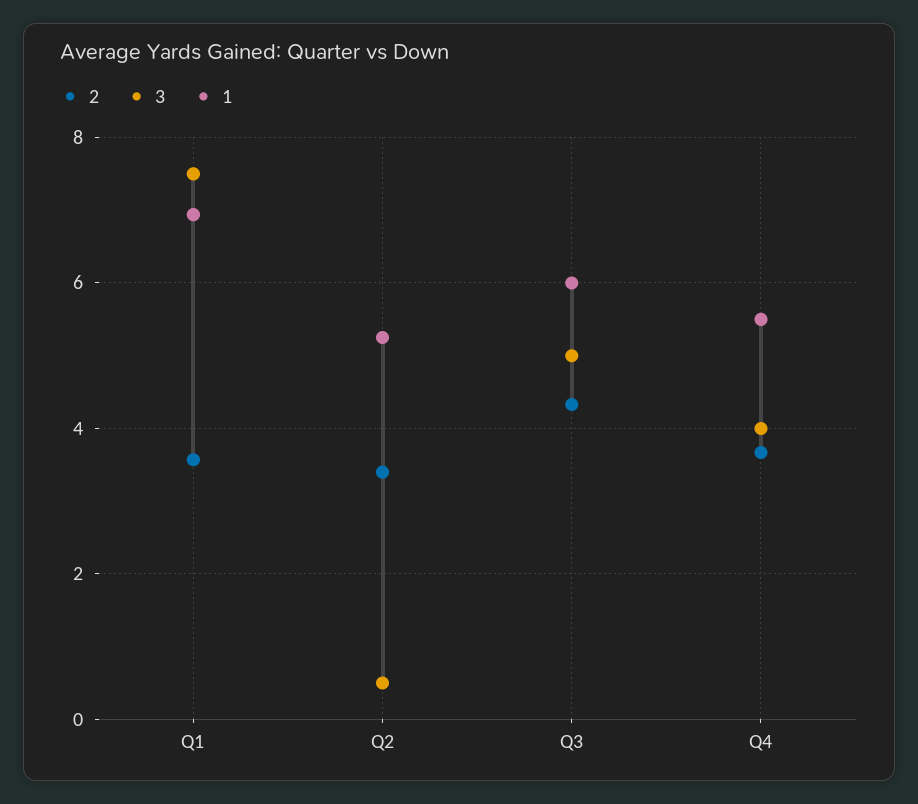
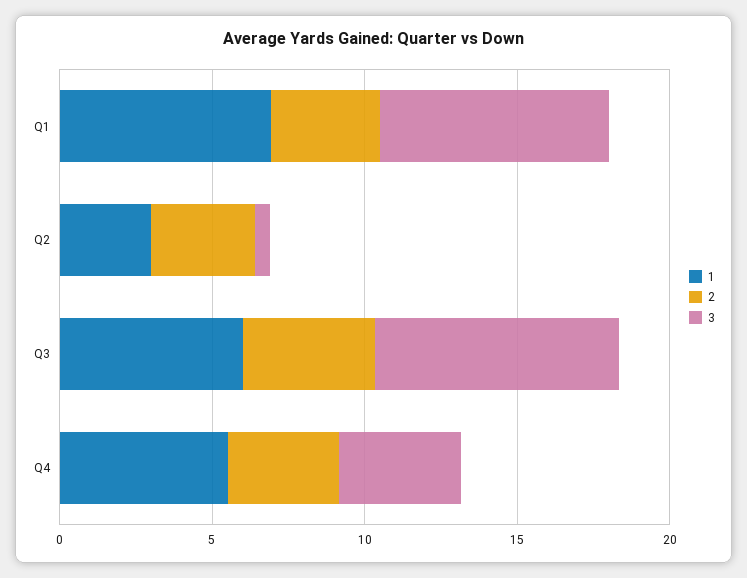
1, Q2: 5.2 -> 3
3, Q3: 5 -> 8

